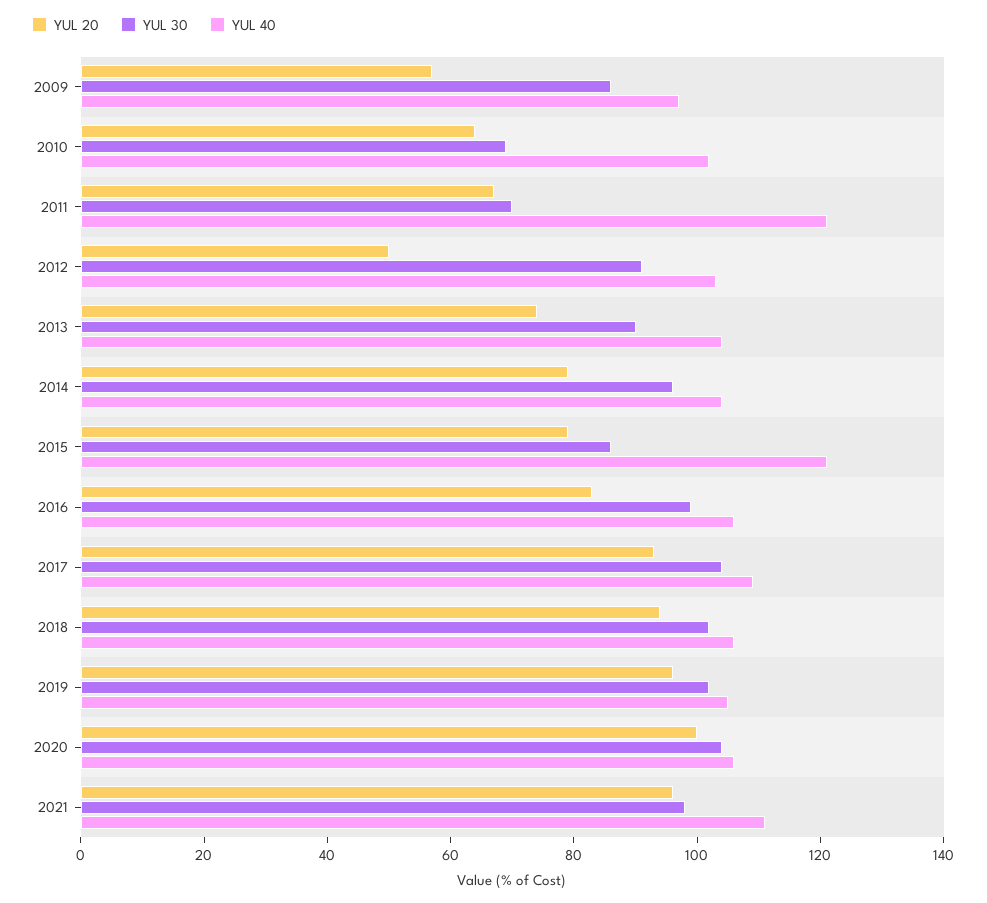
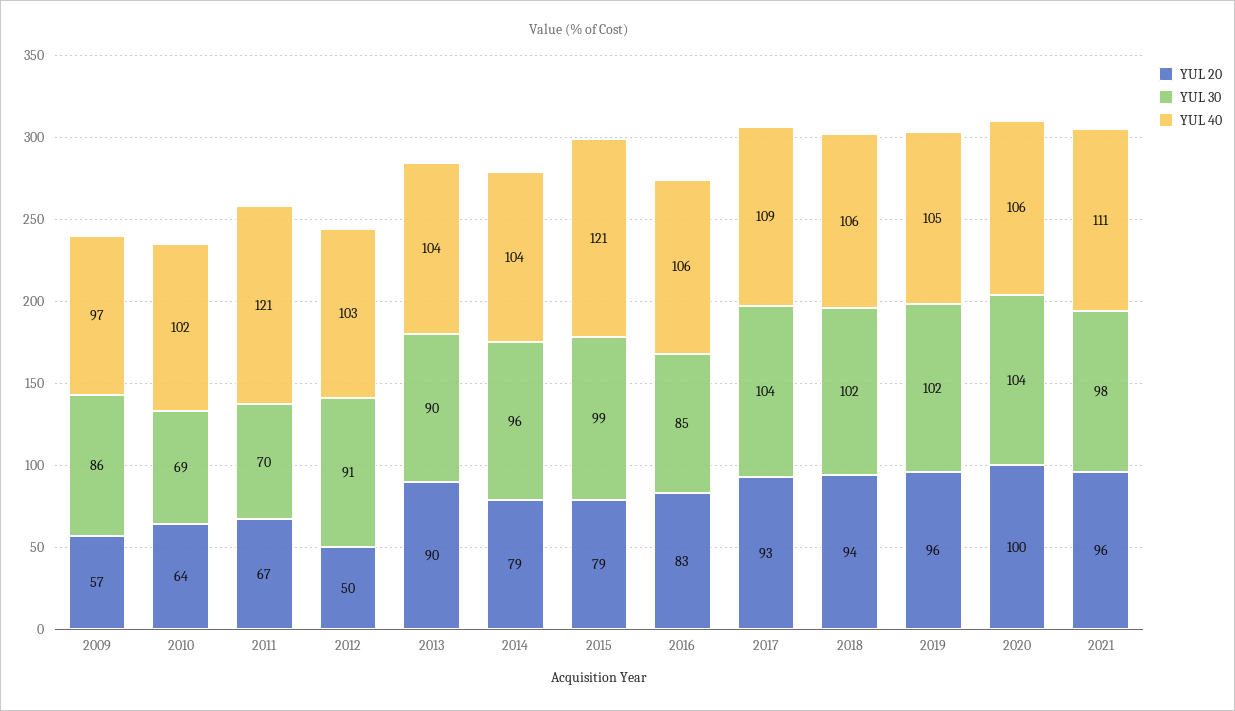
YUL 20, 2013: 75 -> 90
YUL 30, 2015: 85 -> 99
YUL 30, 2016: 100 -> 85

